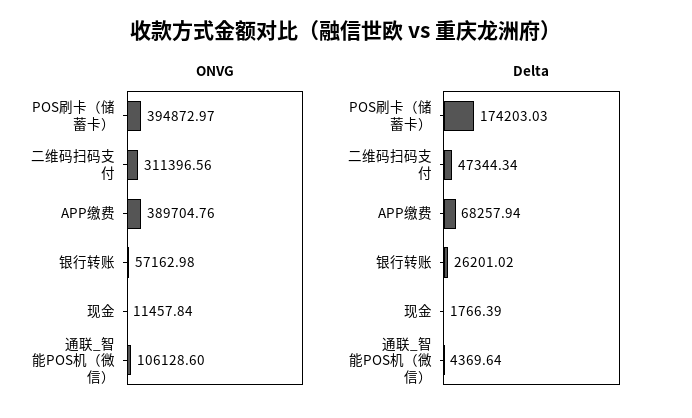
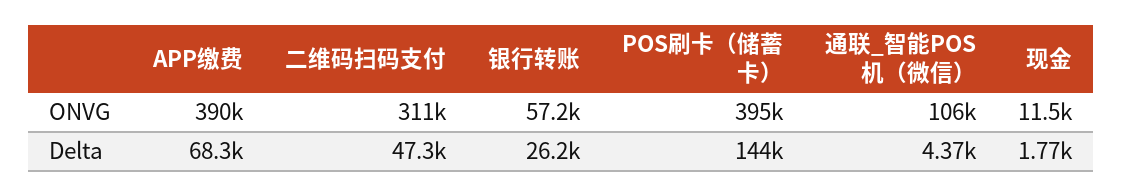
Delta, POS刷卡（储蓄卡）: 174203.03 -> 144000

